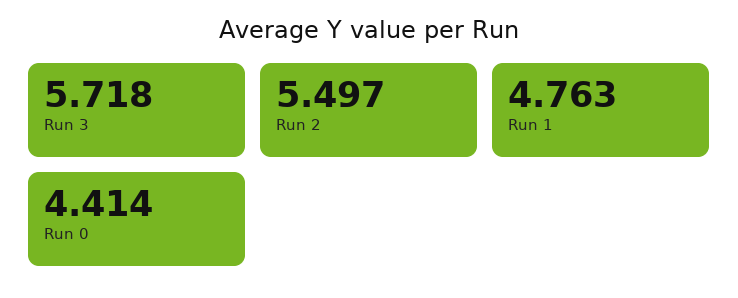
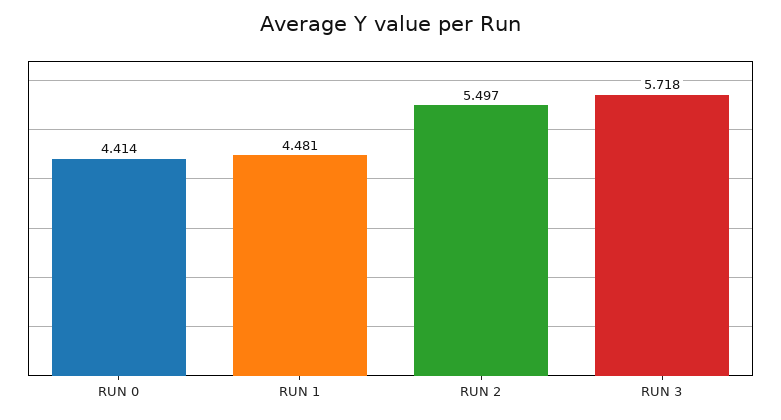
Run 1: 4.763 -> 4.481

